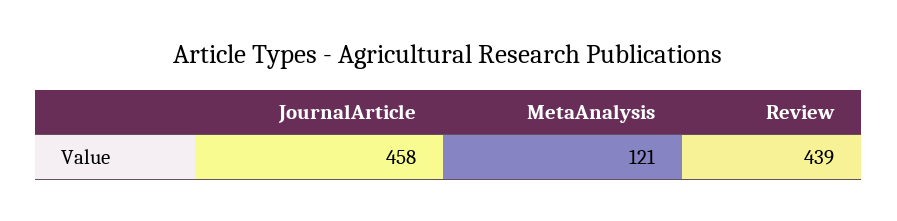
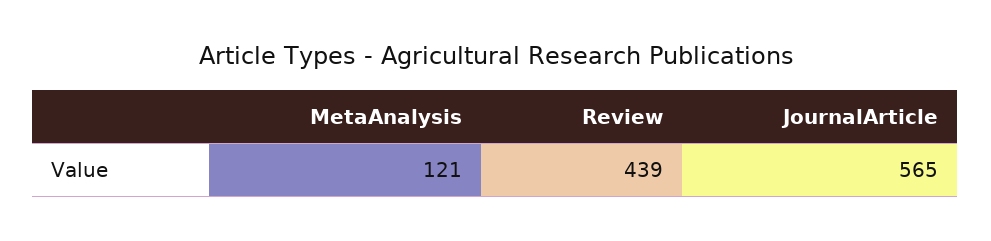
JournalArticle: 458 -> 565

